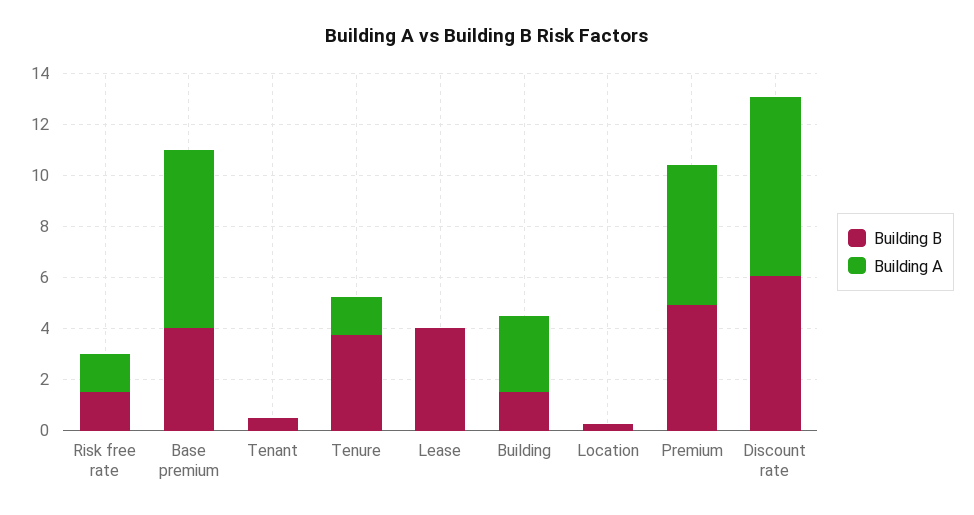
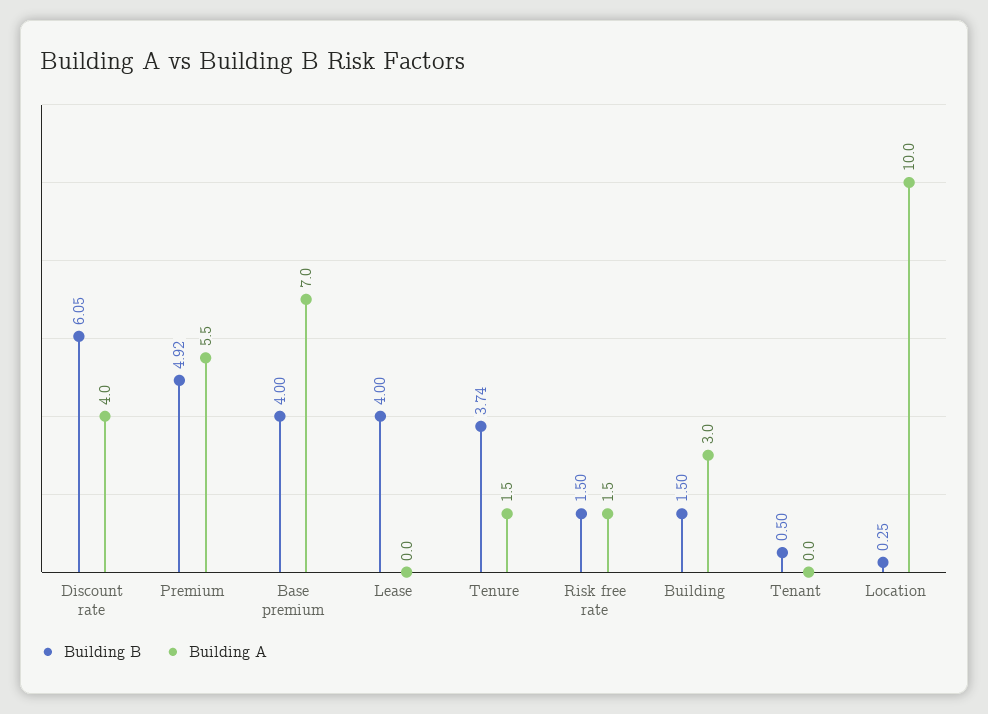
Building A, Location: 0 -> 10
Building A, Discount rate: 7 -> 4

